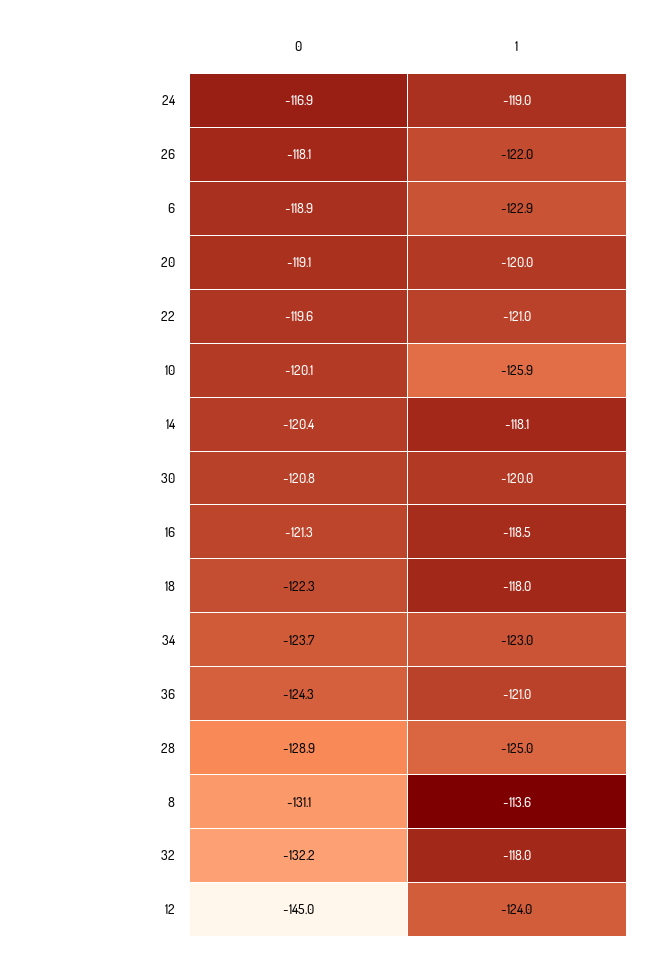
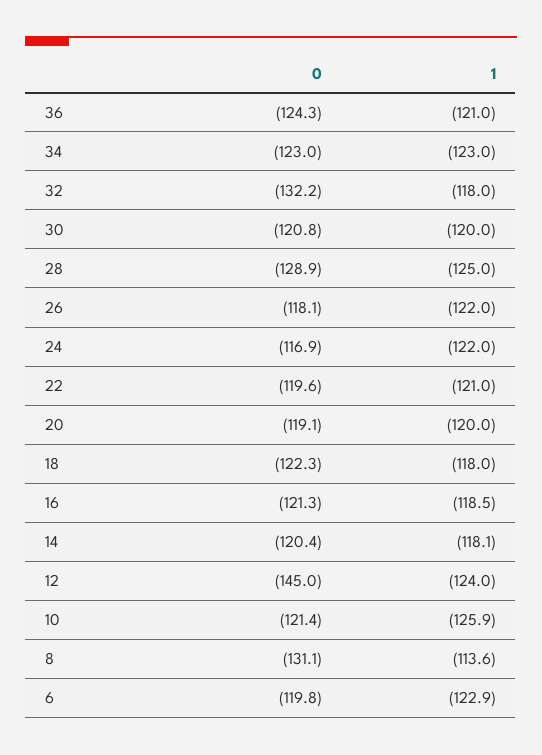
1, 24: -119 -> -122
0, 6: -118.9 -> -119.8
0, 10: -120.1 -> -121.4
0, 34: -123.7 -> -123

